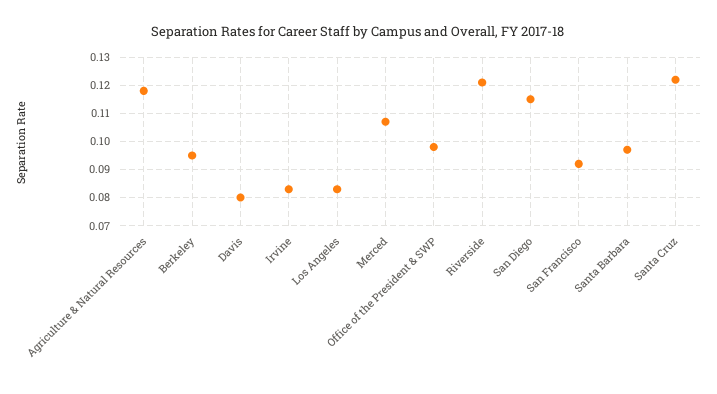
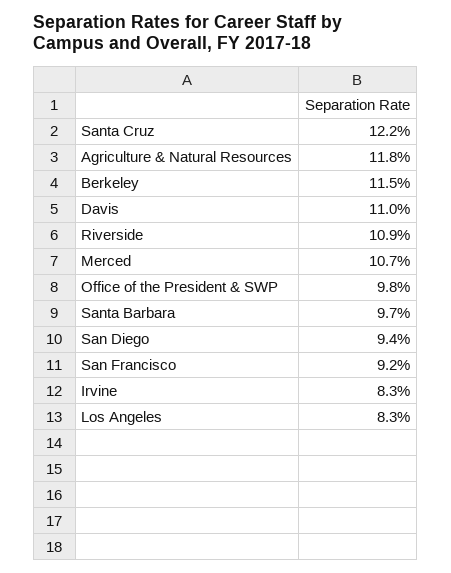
Berkeley: 0.095 -> 0.115
Davis: 0.08 -> 0.11
Riverside: 0.12 -> 0.109
San Diego: 0.115 -> 0.094

